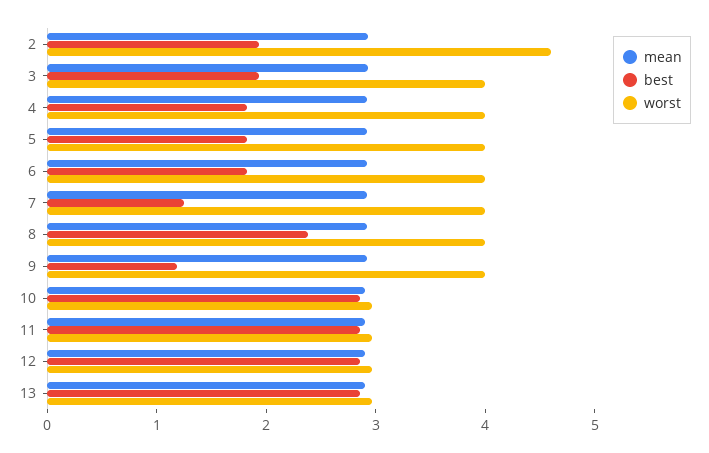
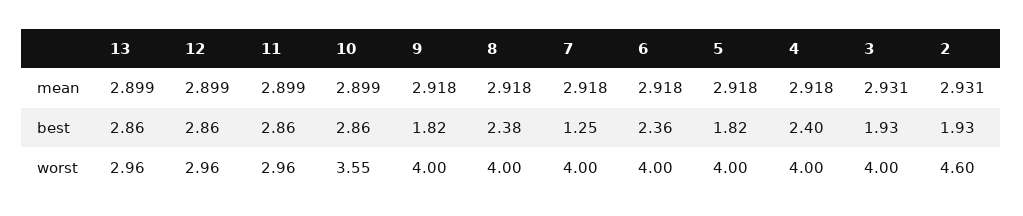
best, 4: 1.8 -> 2.4
best, 6: 1.8 -> 2.36
best, 9: 1.2 -> 1.82
worst, 10: 3 -> 3.55

